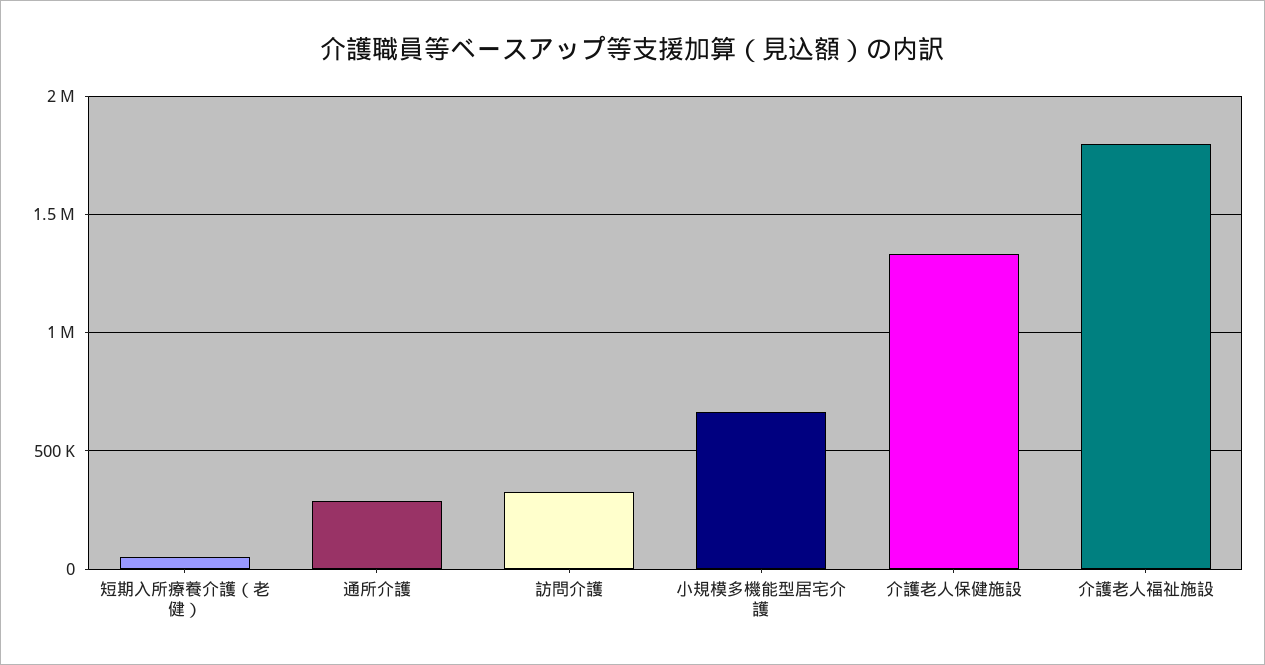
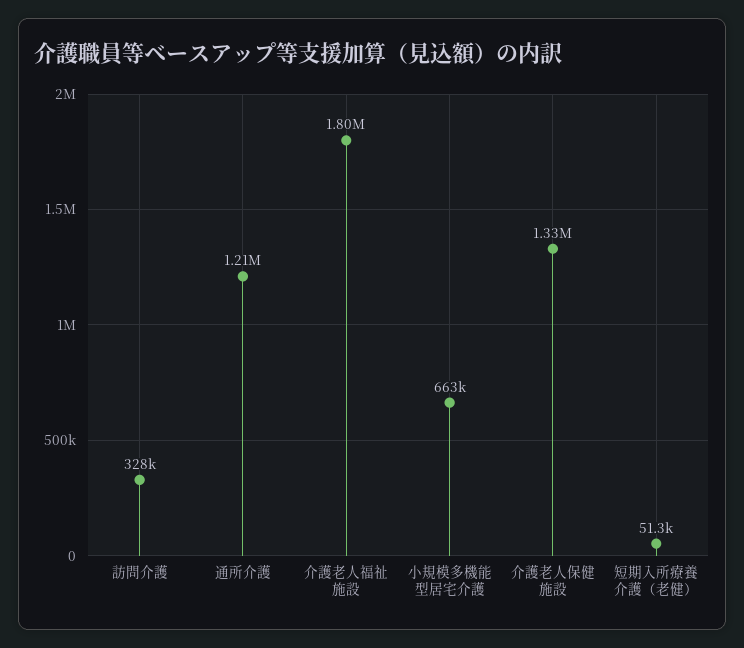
通所介護: 300000 -> 1210000

